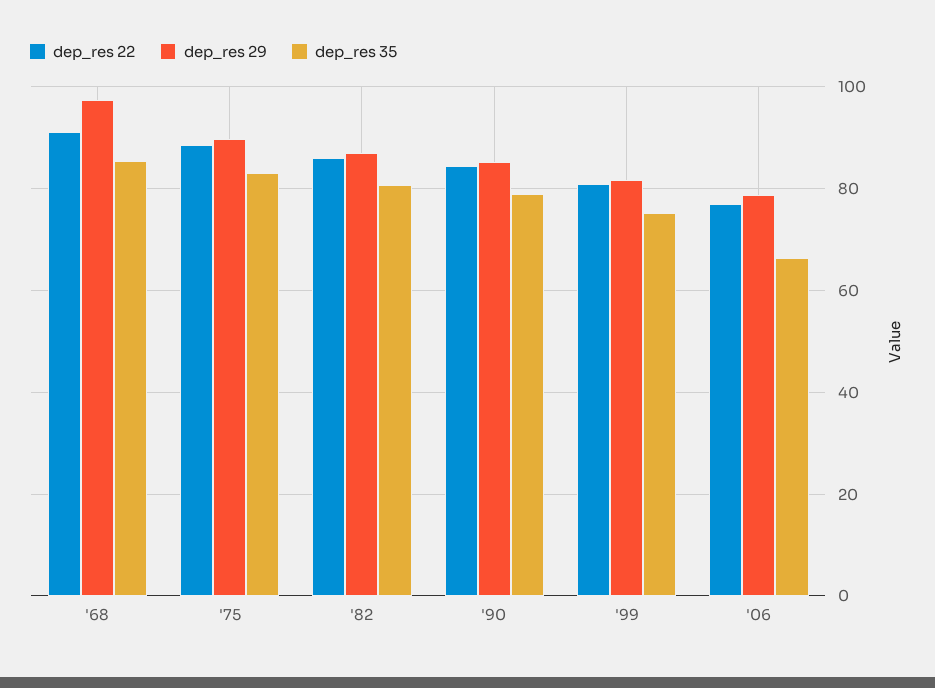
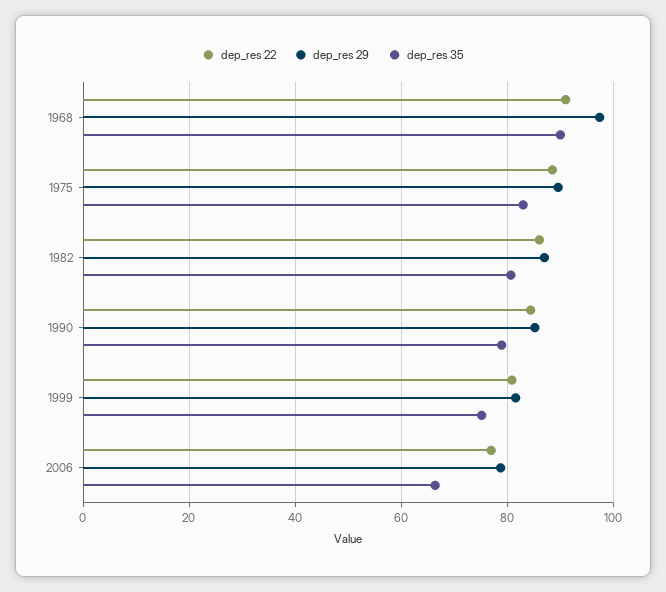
dep_res 35, '68: 86 -> 90

